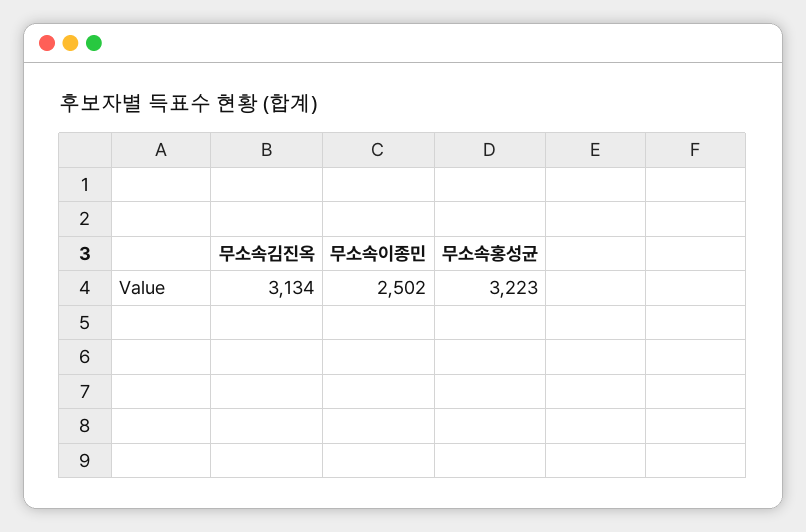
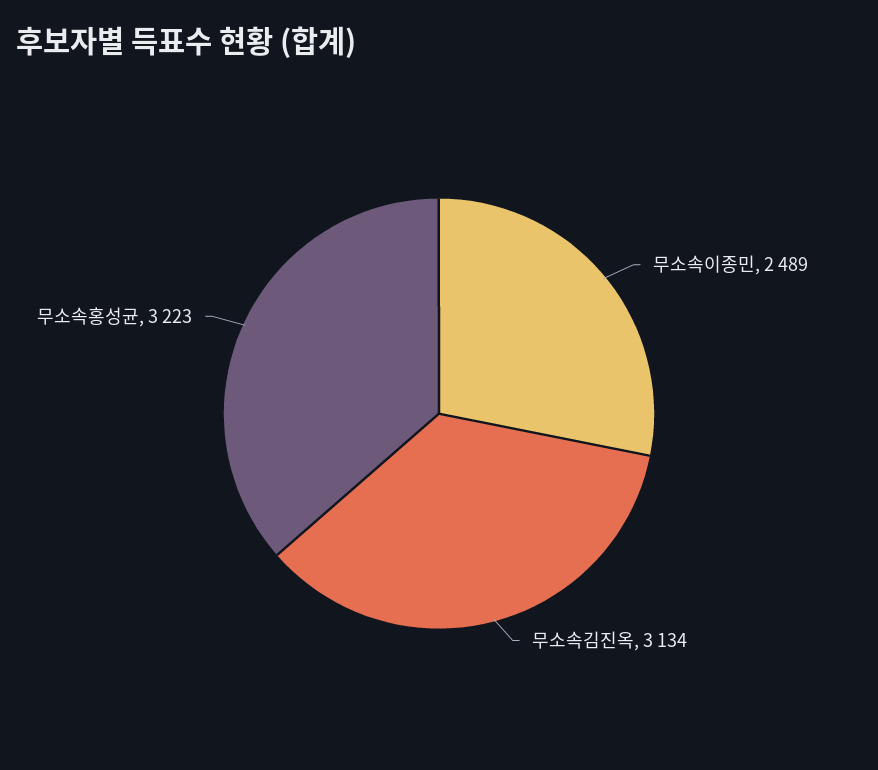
무소속이종민: 2502 -> 2489

